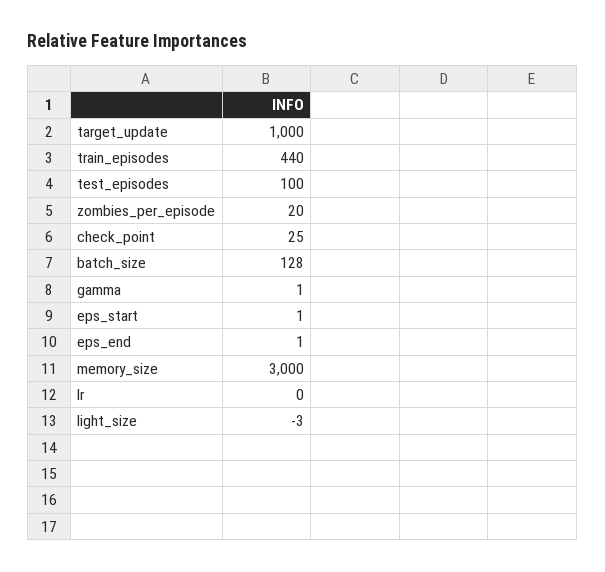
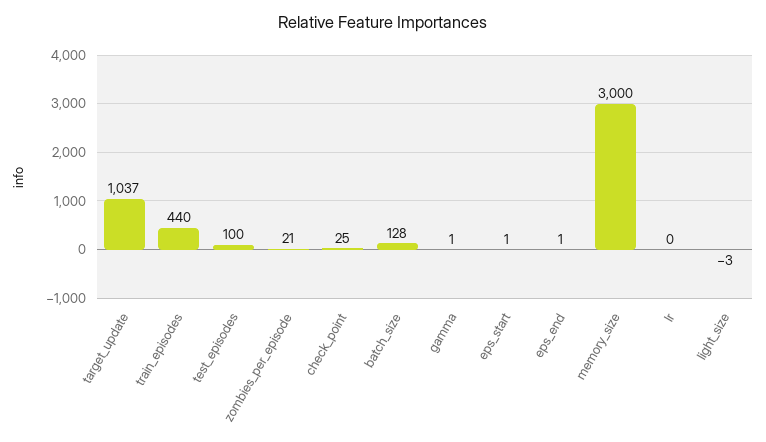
target_update: 1000 -> 1037
zombies_per_episode: 20 -> 21

